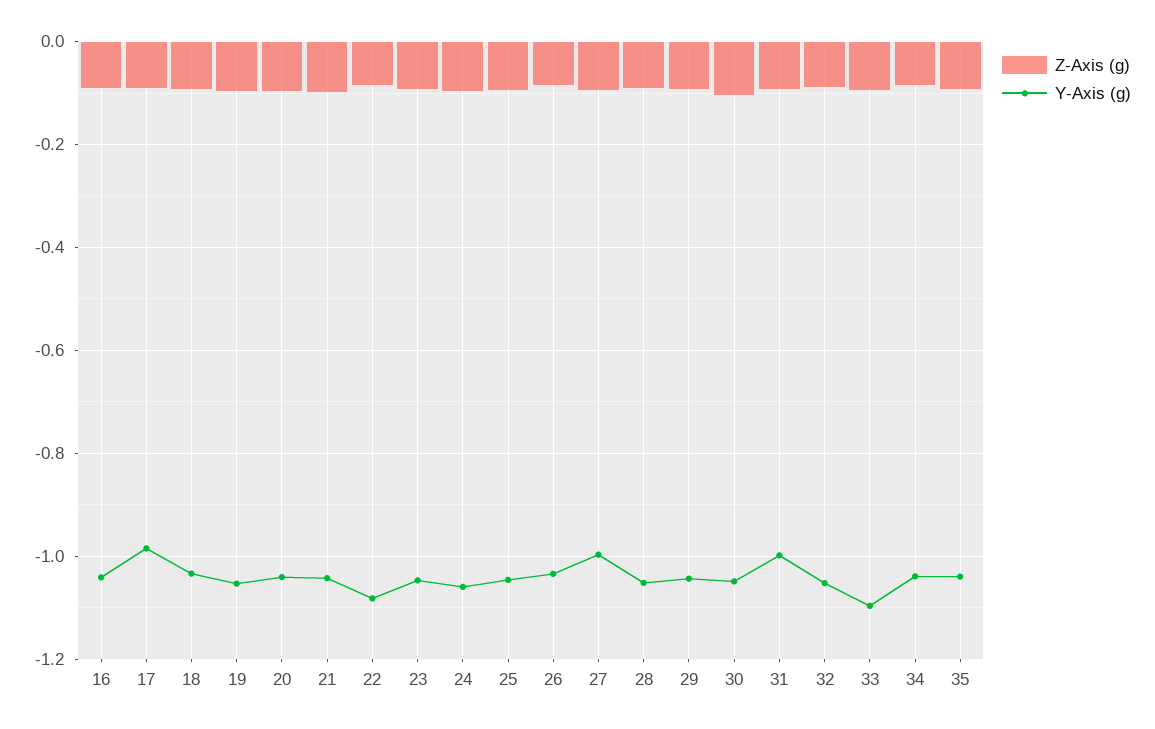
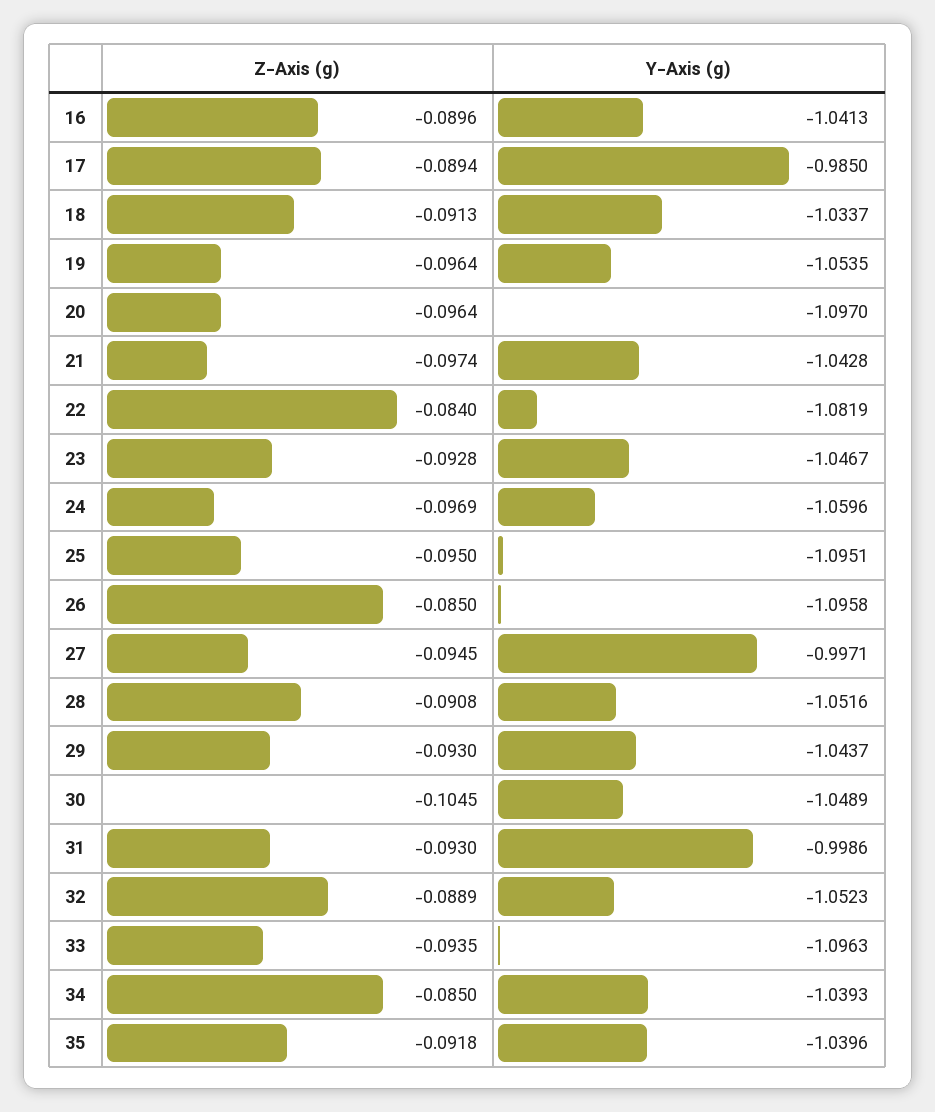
Y-Axis (g), 20: -1.04 -> -1.097
Y-Axis (g), 25: -1.04 -> -1.0951
Y-Axis (g), 26: -1.04 -> -1.0958

